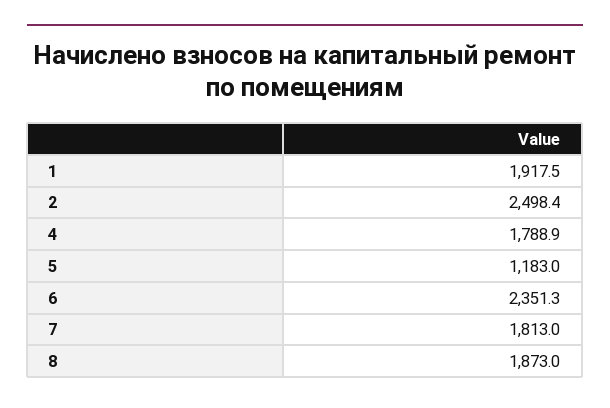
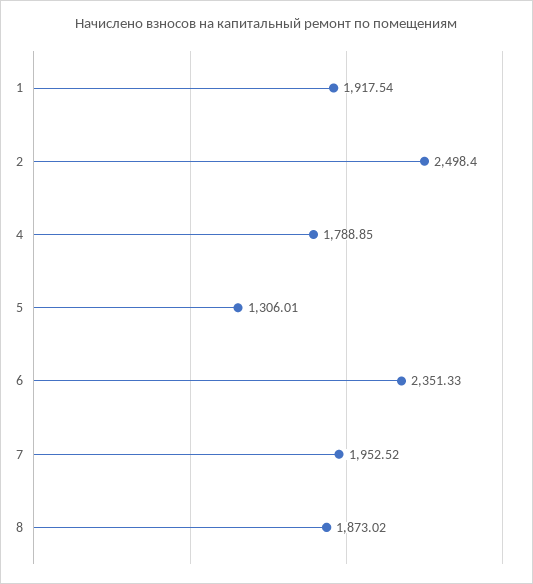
5: 1183 -> 1306.01
7: 1813 -> 1952.52

